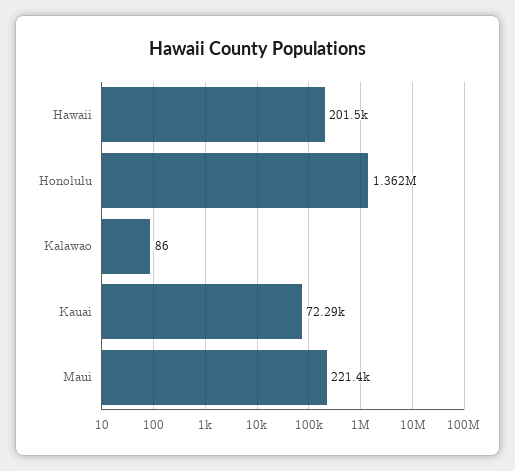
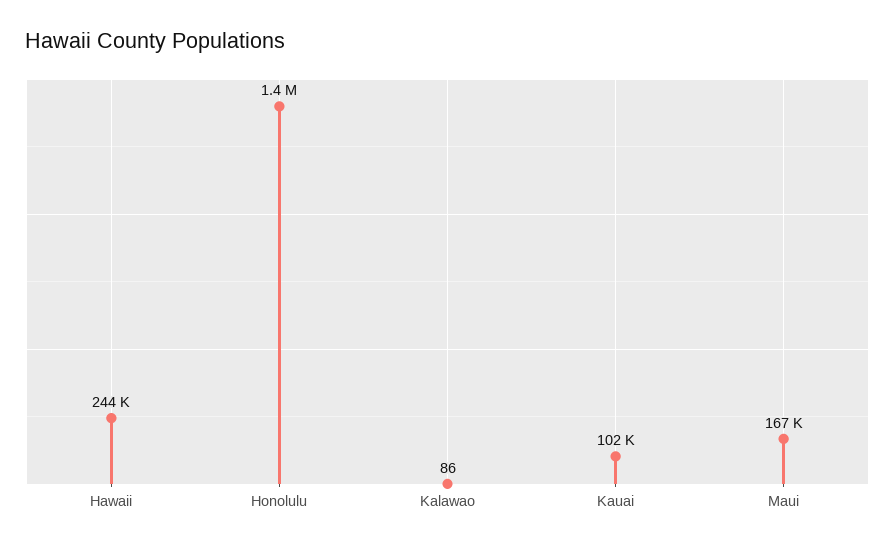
Hawaii: 201500 -> 244000
Kauai: 72290 -> 102000
Maui: 221400 -> 167000

